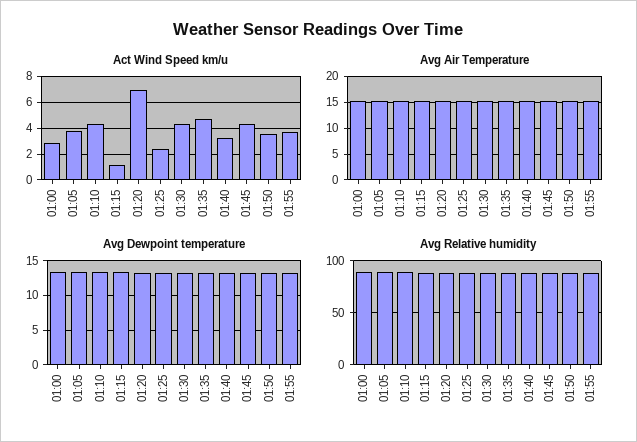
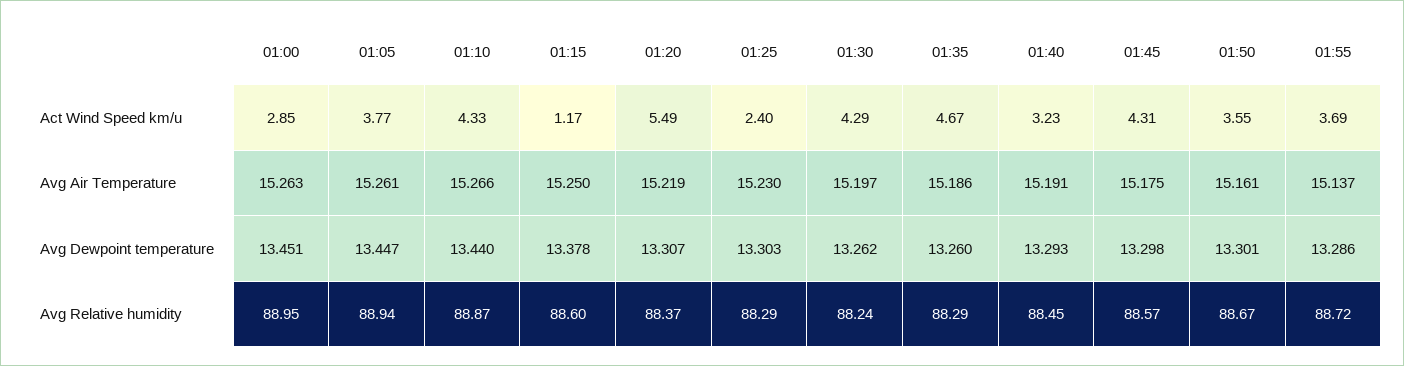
Act Wind Speed km/u, 01:20: 7 -> 5.49

